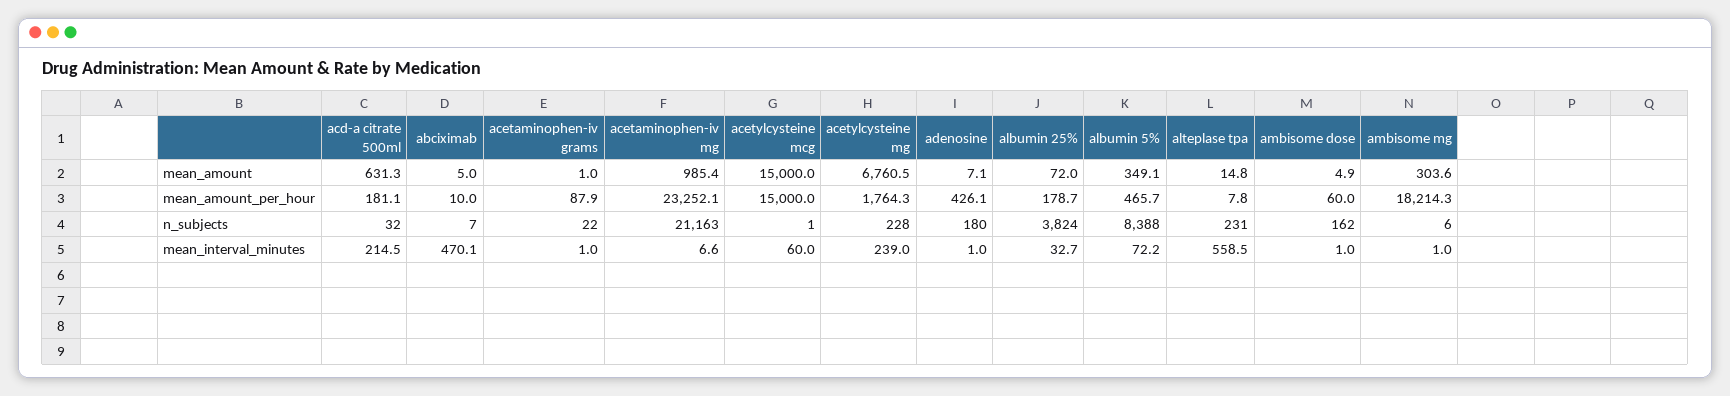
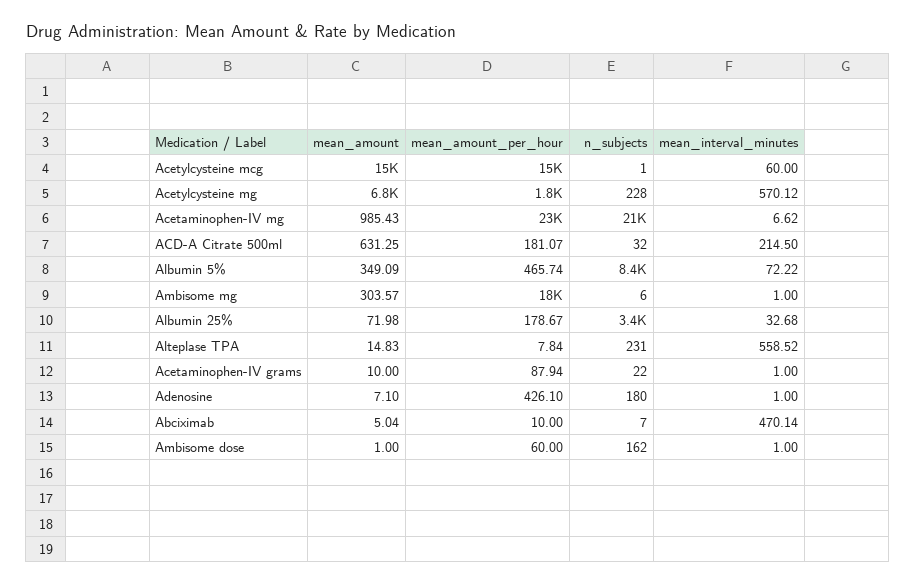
acetaminophen-iv grams, mean_amount: 1 -> 10
ambisome dose, mean_amount: 4.9 -> 1
albumin 25%, n_subjects: 3824 -> 3400
acetylcysteine mg, mean_interval_minutes: 239 -> 570.12

